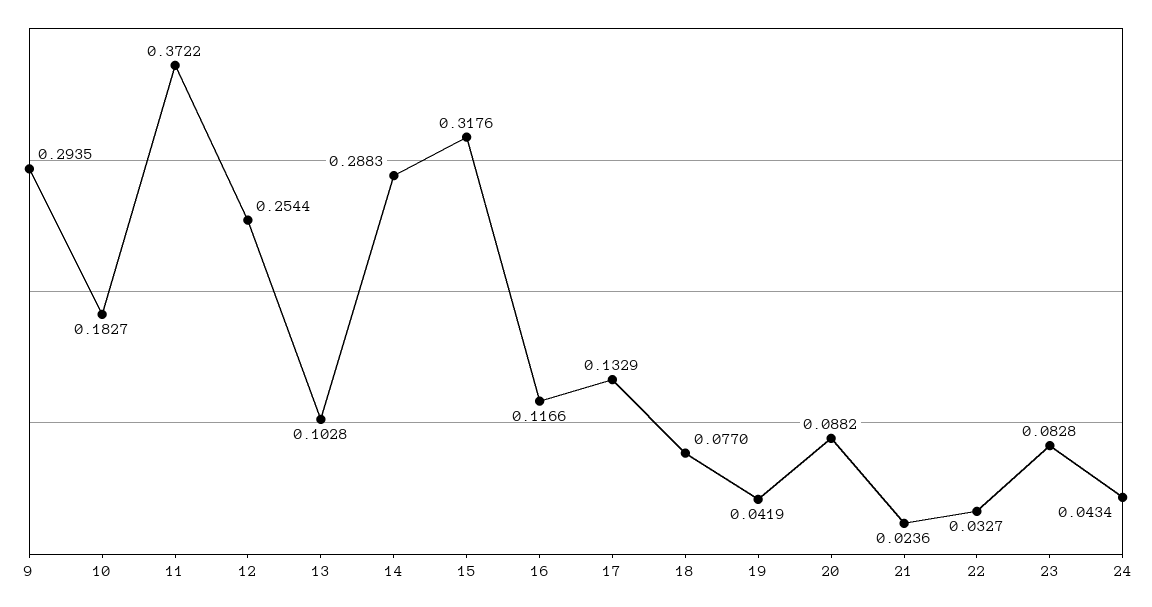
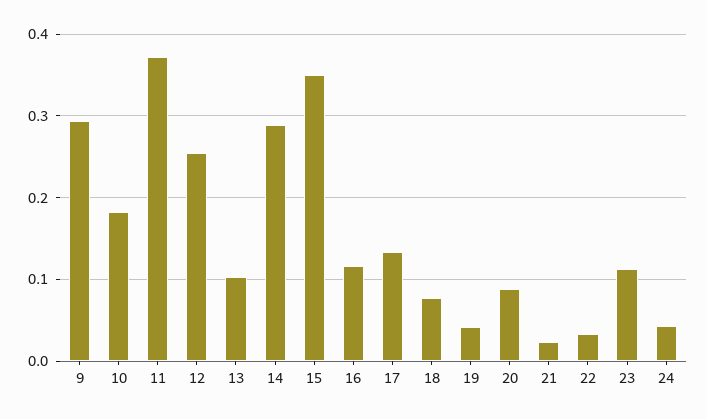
15: 0.3176 -> 0.35
23: 0.0828 -> 0.11

